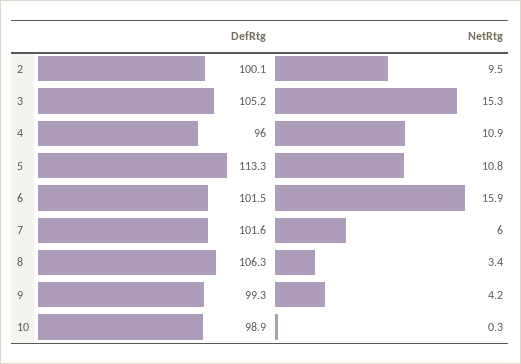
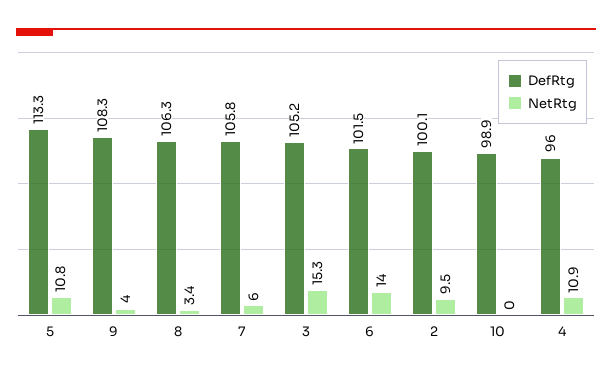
NetRtg, 6: 15.9 -> 14
DefRtg, 7: 101.6 -> 105.8
DefRtg, 9: 99.3 -> 108.3
NetRtg, 9: 4.2 -> 4
NetRtg, 10: 0.3 -> 0

